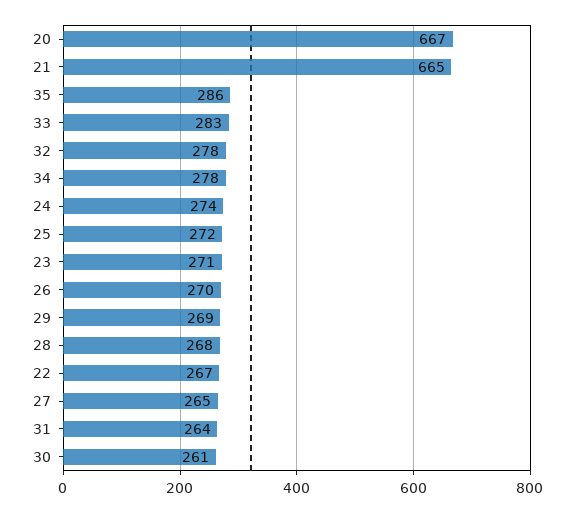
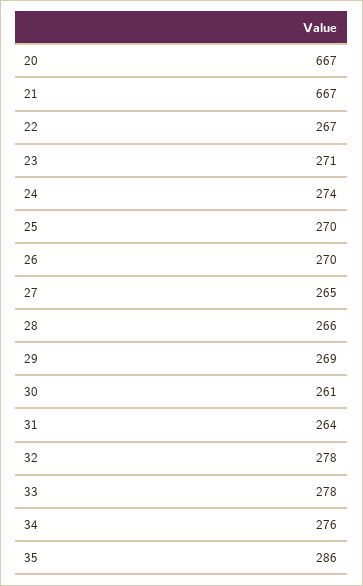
21: 665 -> 667
33: 283 -> 278
34: 278 -> 276
25: 272 -> 270
28: 268 -> 266

